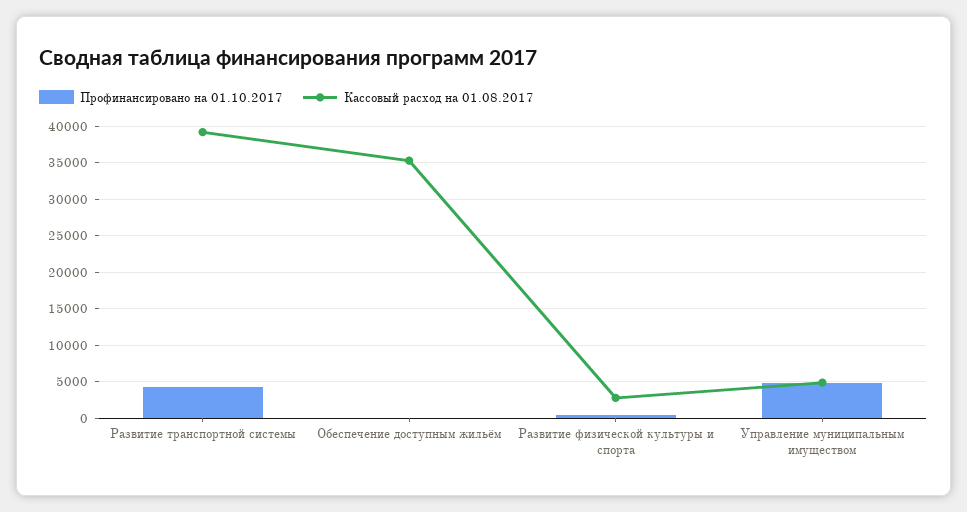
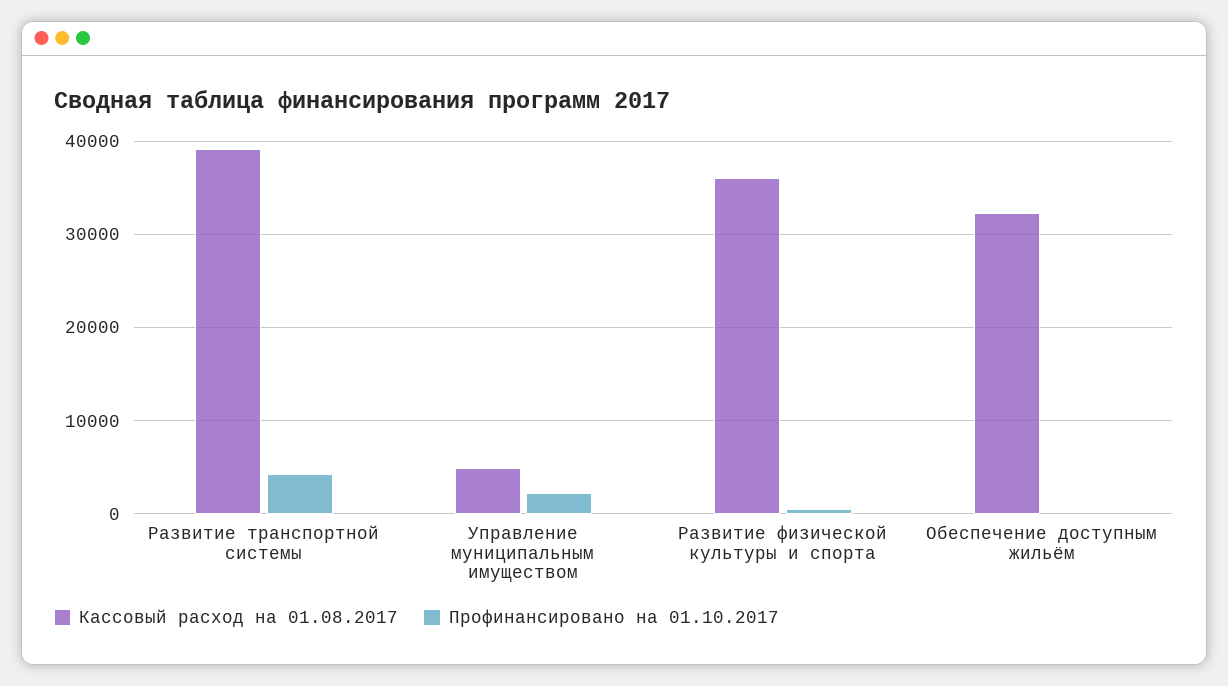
Кассовый расход на 01.08.2017, Обеспечение доступным жильём: 35000 -> 32000
Кассовый расход на 01.08.2017, Развитие физической культуры и спорта: 3000 -> 36000
Профинансировано на 01.10.2017, Управление муниципальным имуществом: 5000 -> 2000

